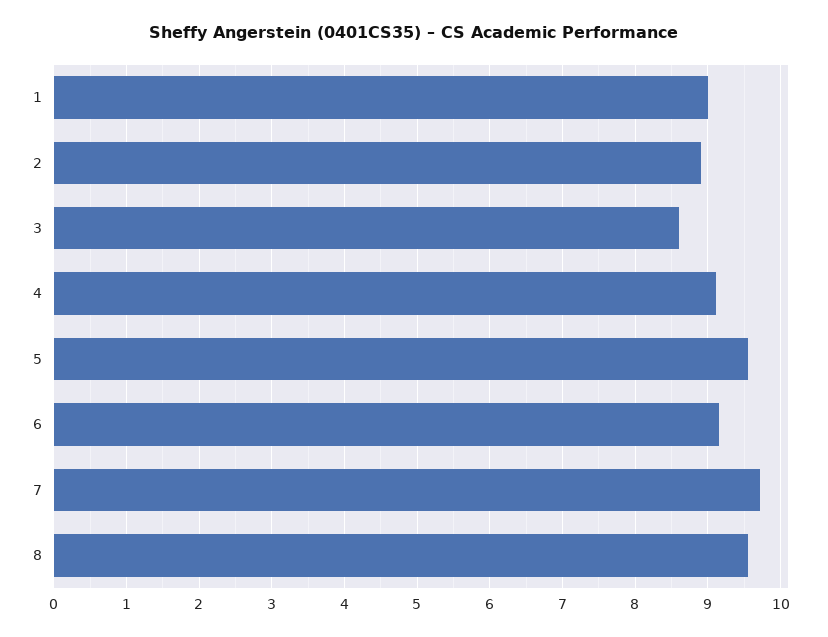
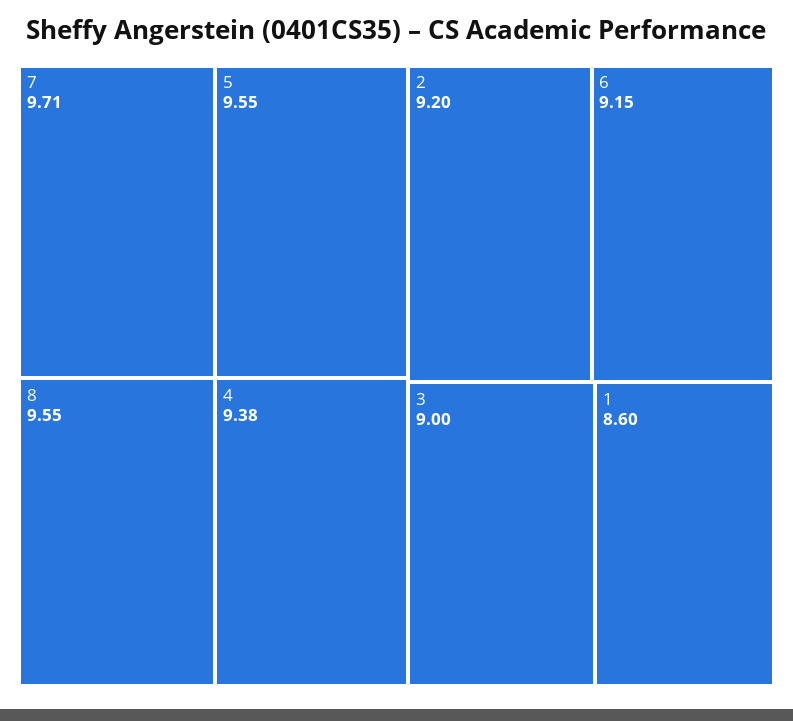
1: 9 -> 8.6
2: 8.9 -> 9.2
3: 8.6 -> 9
4: 9.1 -> 9.38

